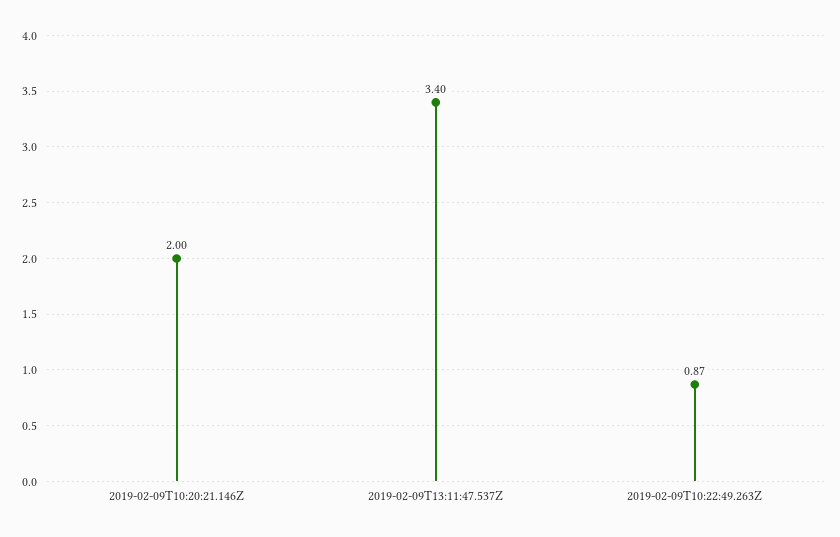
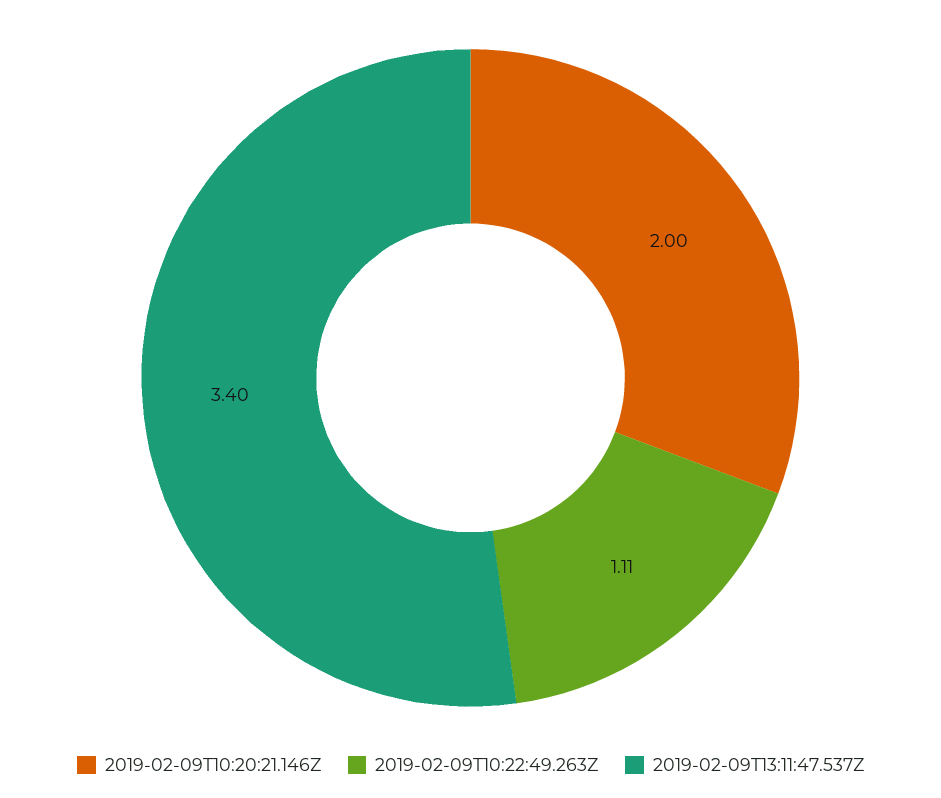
2019-02-09T10:22:49.263Z: 0.87 -> 1.11

